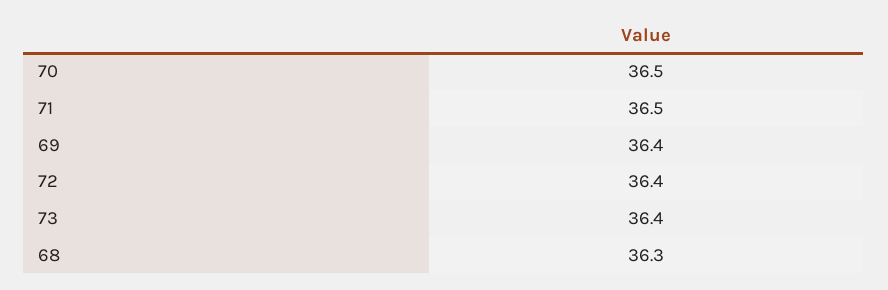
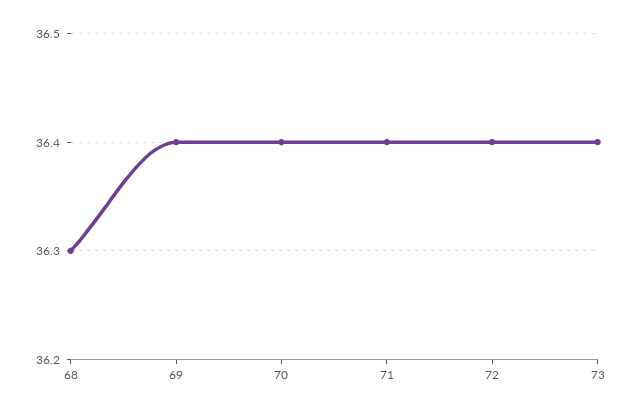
70: 36.5 -> 36.4
71: 36.5 -> 36.4

